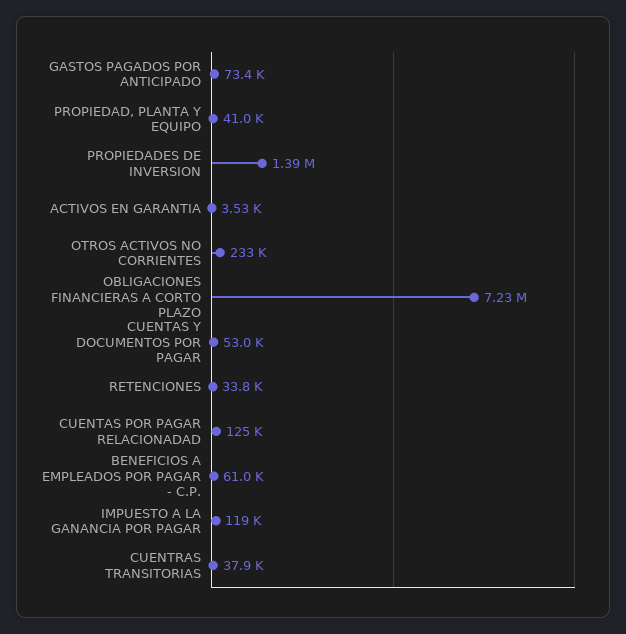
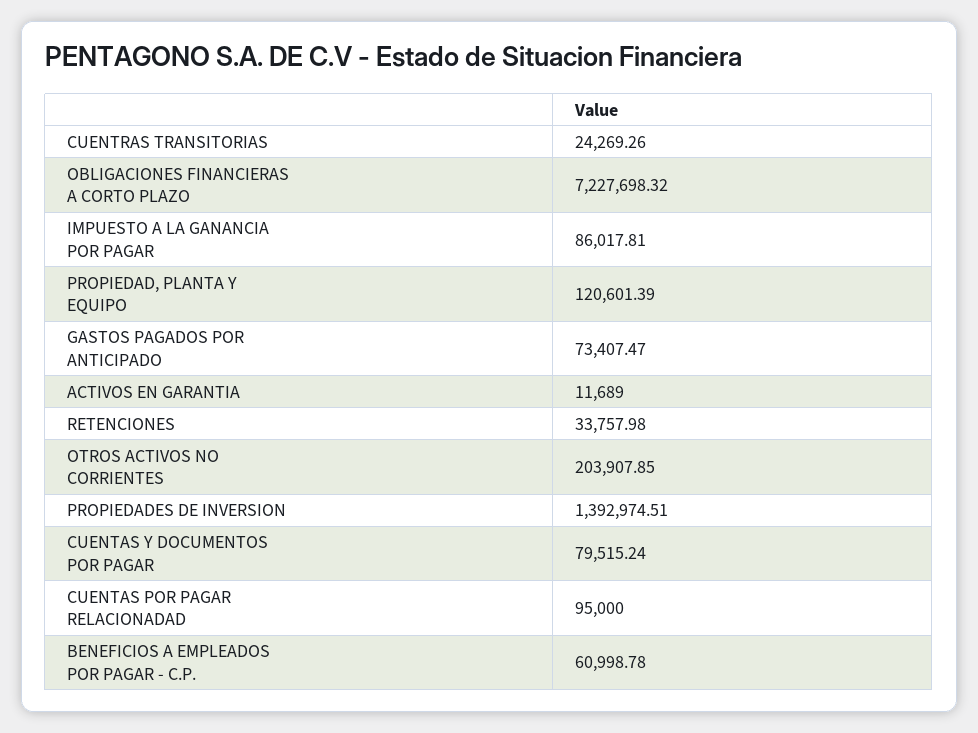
PROPIEDAD, PLANTA Y EQUIPO: 41000 -> 120601.39
ACTIVOS EN GARANTIA: 3530 -> 11689
OTROS ACTIVOS NO CORRIENTES: 233000 -> 203907.85
CUENTAS Y DOCUMENTOS POR PAGAR: 53000 -> 79515.24
CUENTAS POR PAGAR RELACIONADAD: 125000 -> 95000
IMPUESTO A LA GANANCIA POR PAGAR: 119000 -> 86017.81
CUENTRAS TRANSITORIAS: 37900 -> 24269.26

